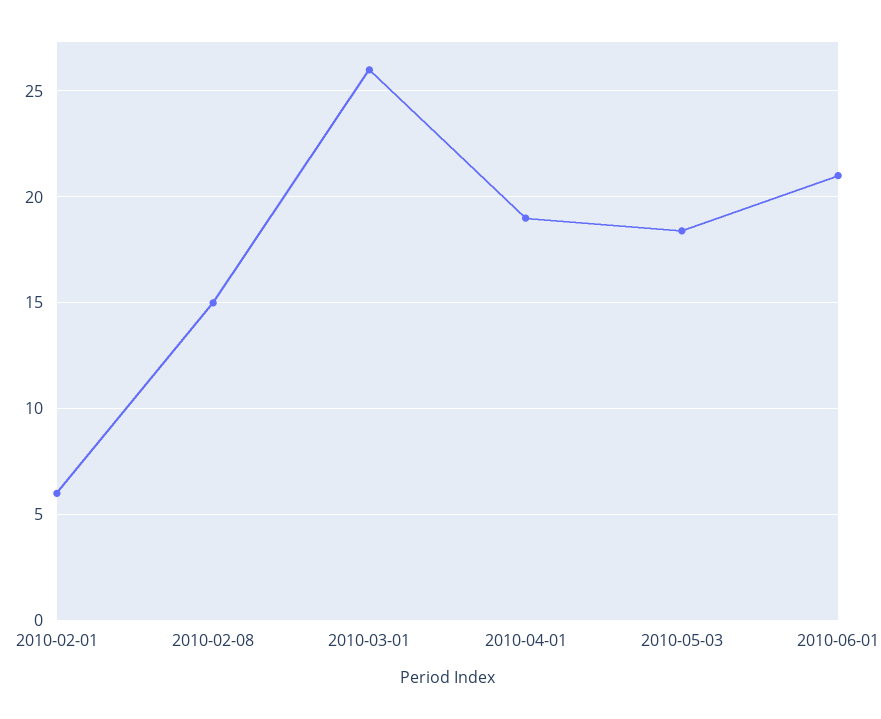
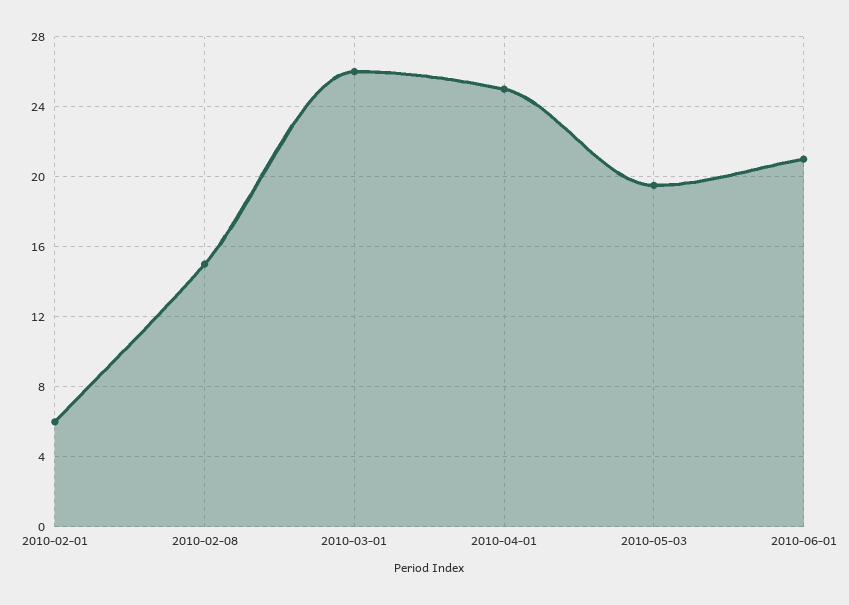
2010-04-01: 19 -> 25
2010-05-03: 18.5 -> 19.5

